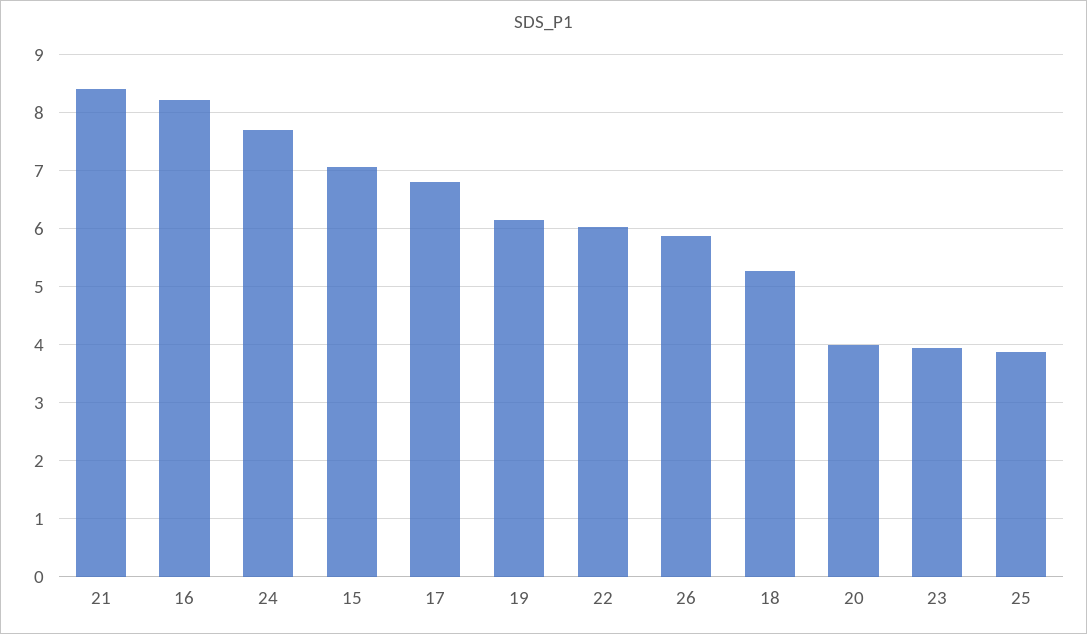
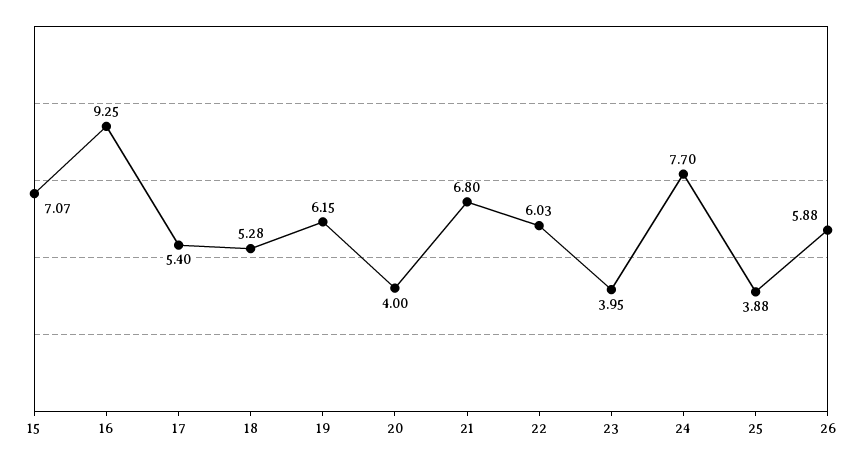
21: 8.4 -> 6.8
16: 8.2 -> 9.25
17: 6.8 -> 5.4

